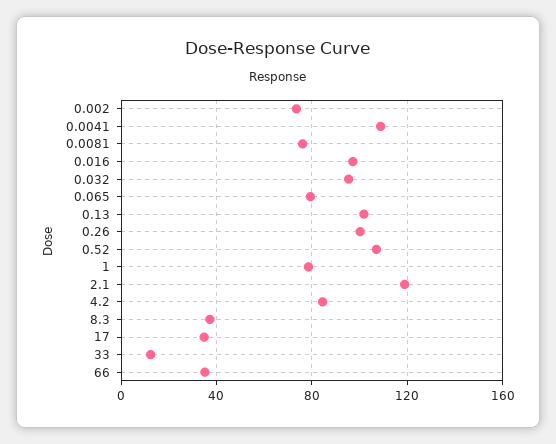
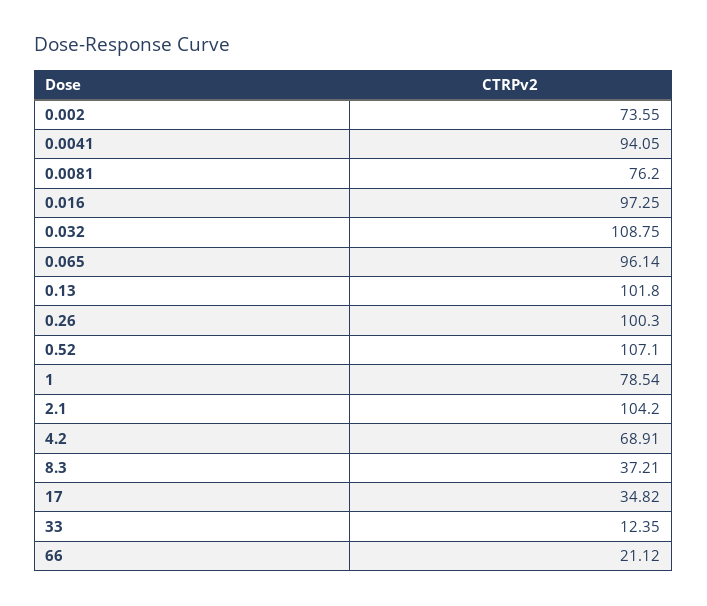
0.0041: 110 -> 94.05
0.032: 95 -> 108.75
0.065: 80 -> 96.14
2.1: 120 -> 104.2
4.2: 85 -> 68.91
66: 35 -> 21.12

